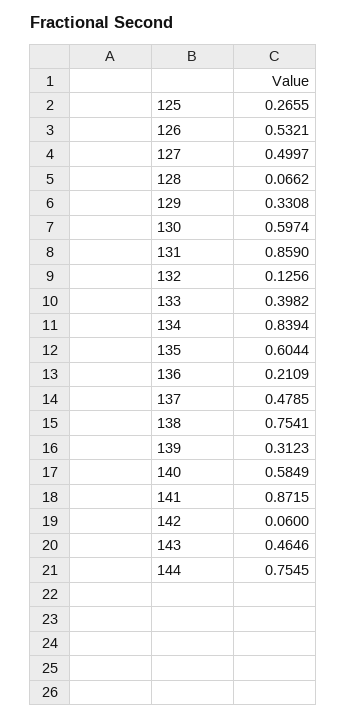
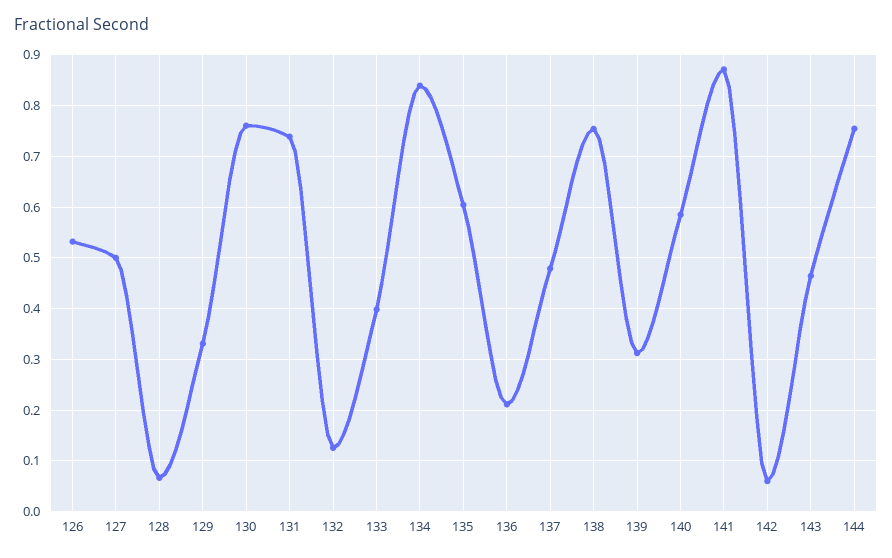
125: 0.2655 -> none
130: 0.5974 -> 0.76
131: 0.859 -> 0.74

